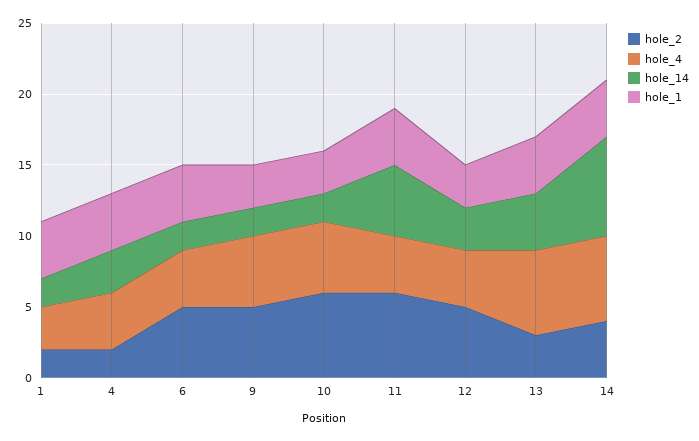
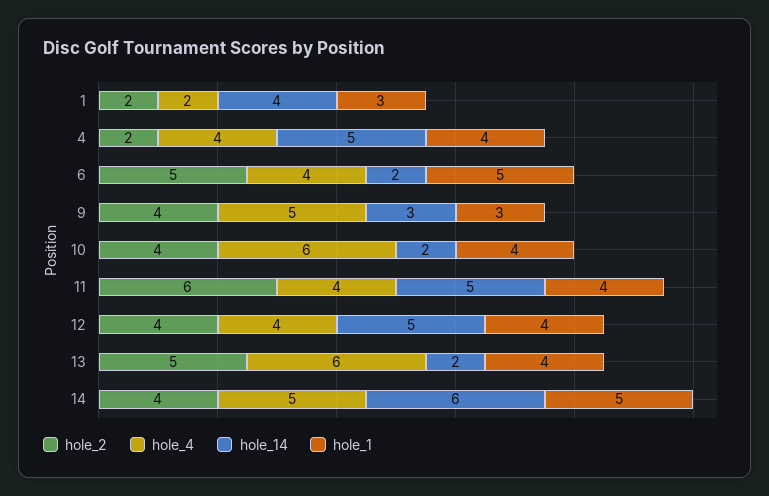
hole_4, 1: 3 -> 2
hole_14, 1: 2 -> 4
hole_1, 1: 4 -> 3
hole_14, 4: 3 -> 5
hole_1, 6: 4 -> 5
hole_2, 9: 5 -> 4
hole_14, 9: 2 -> 3
hole_2, 10: 6 -> 4
hole_4, 10: 5 -> 6
hole_1, 10: 3 -> 4
hole_2, 12: 5 -> 4
hole_14, 12: 3 -> 5
hole_1, 12: 3 -> 4
hole_2, 13: 3 -> 5
hole_14, 13: 4 -> 2
hole_4, 14: 6 -> 5
hole_14, 14: 7 -> 6
hole_1, 14: 4 -> 5

